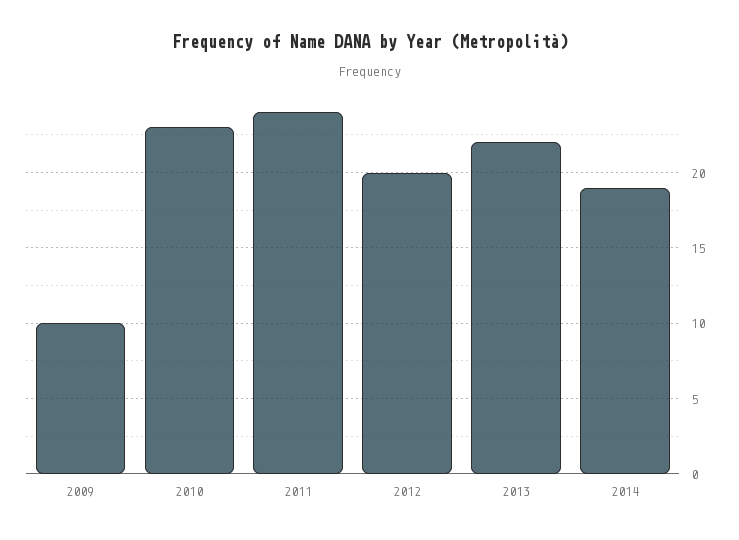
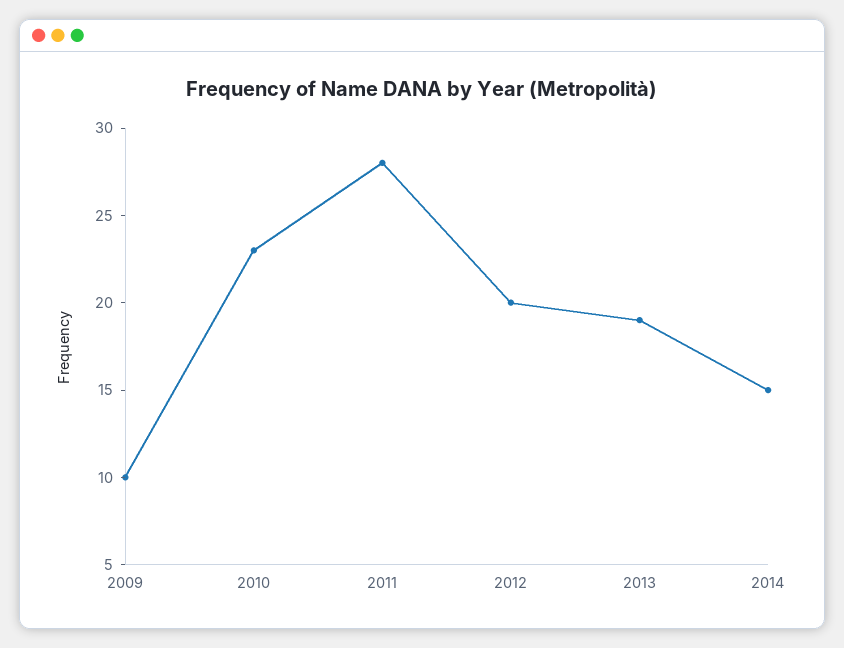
2011: 24 -> 28
2013: 22 -> 19
2014: 19 -> 15

